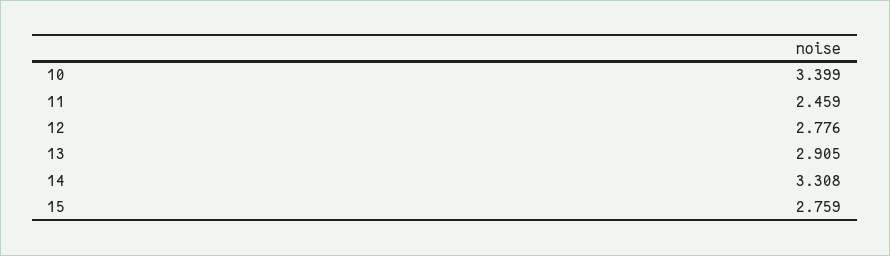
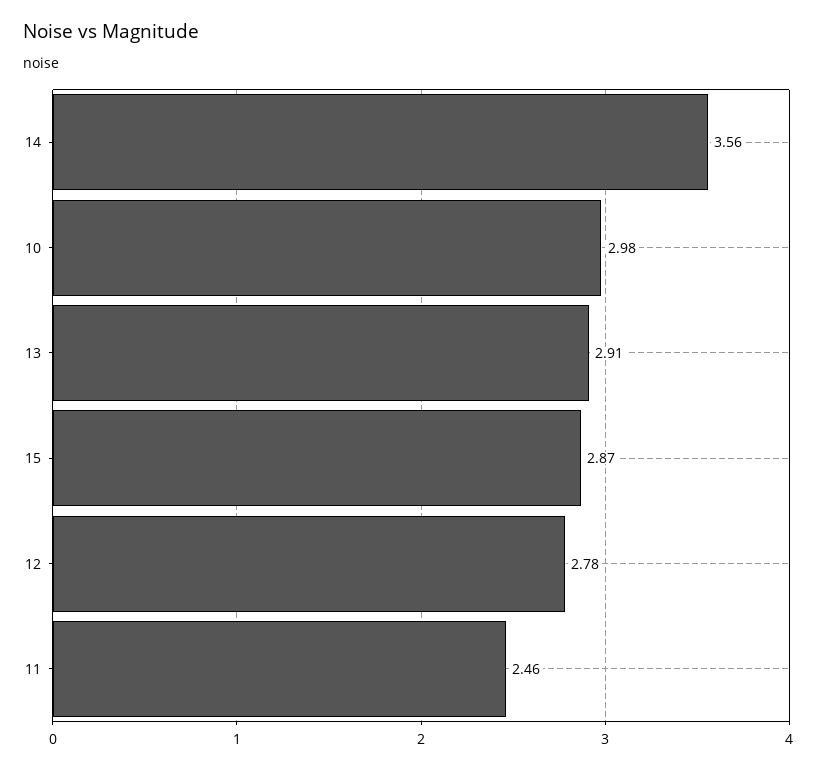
10: 3.399 -> 2.98
14: 3.308 -> 3.56
15: 2.759 -> 2.87

